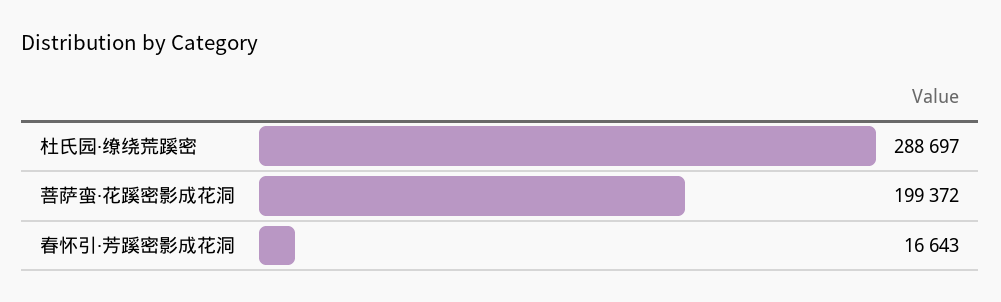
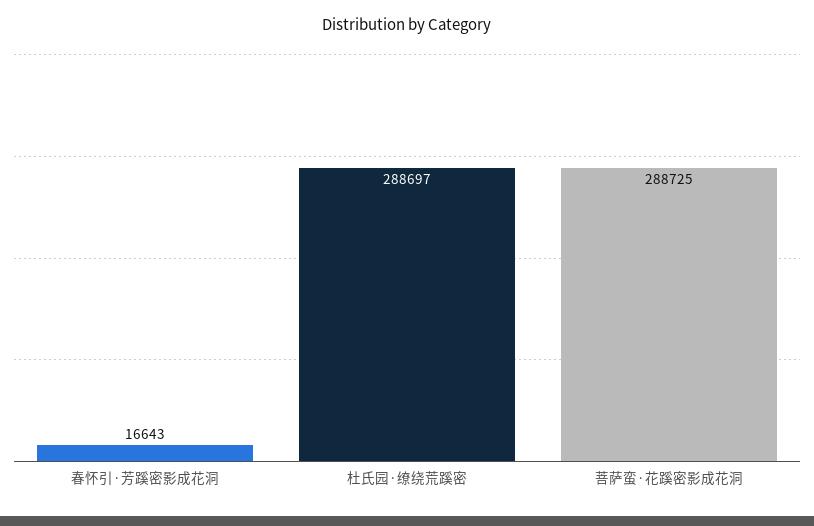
菩萨蛮·花蹊密影成花洞: 199372 -> 288725

